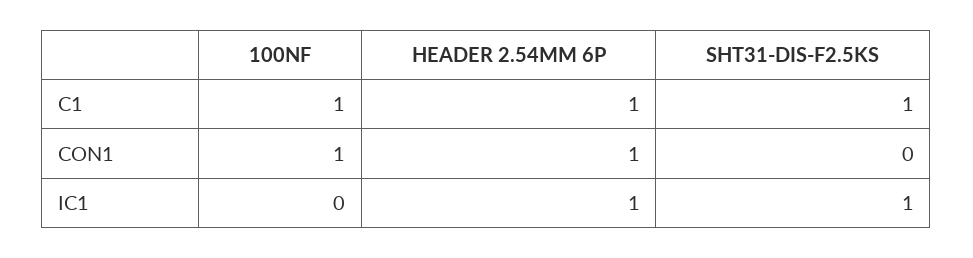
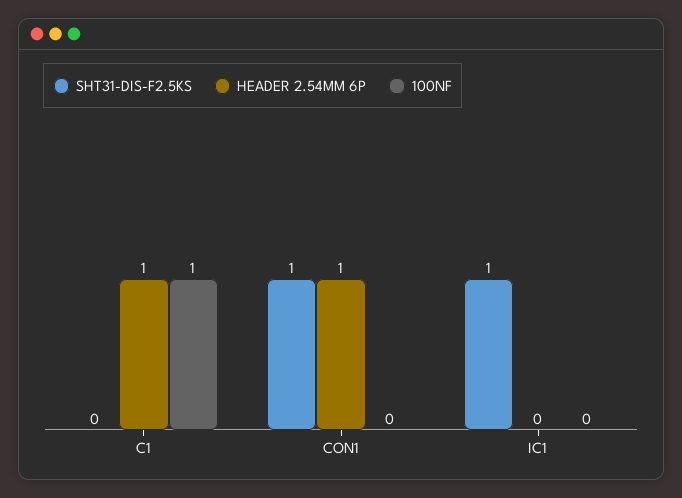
SHT31-DIS-F2.5KS, C1: 1 -> 0
100NF, CON1: 1 -> 0
SHT31-DIS-F2.5KS, CON1: 0 -> 1
HEADER 2.54MM 6P, IC1: 1 -> 0

